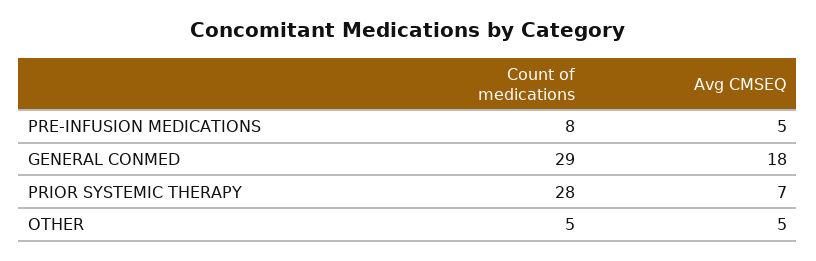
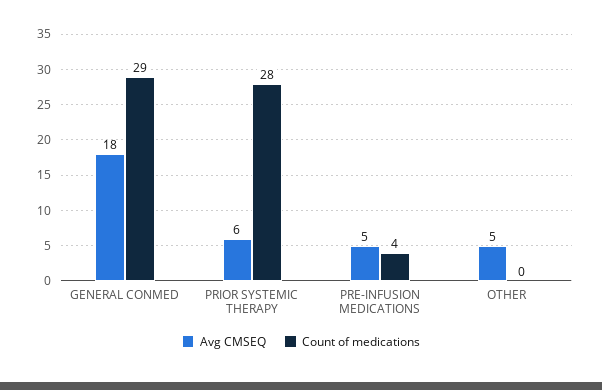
Count of medications, PRE-INFUSION MEDICATIONS: 8 -> 4
Avg CMSEQ, PRIOR SYSTEMIC THERAPY: 7 -> 6
Count of medications, OTHER: 5 -> 0

